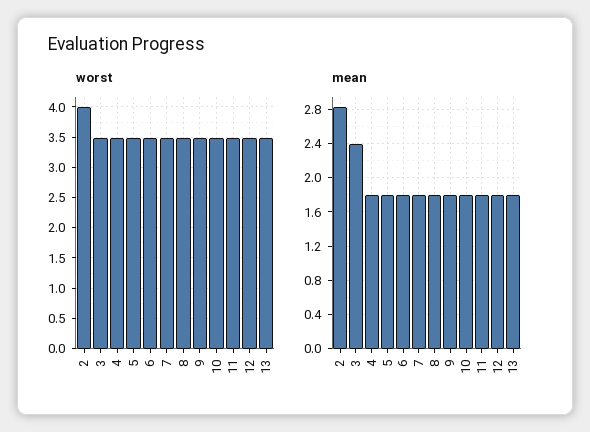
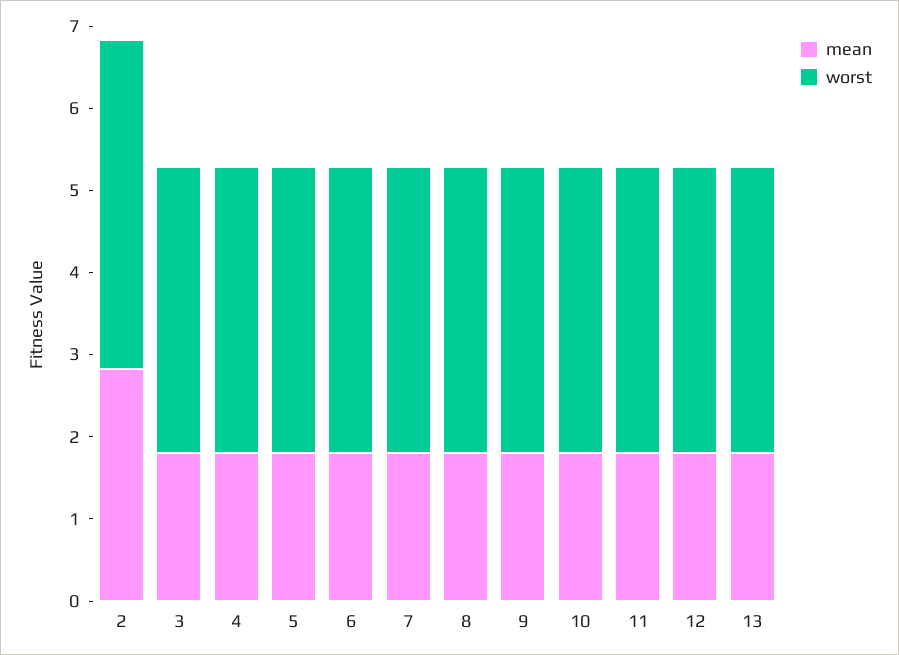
mean, 3: 2.4 -> 1.8

